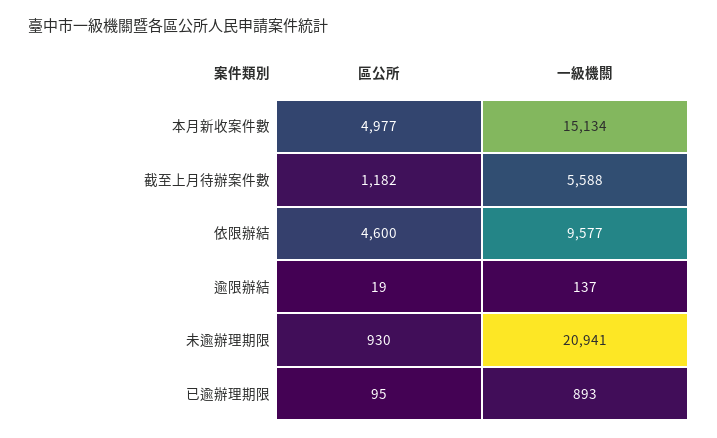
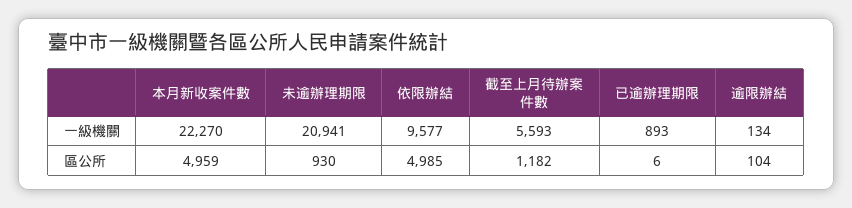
區公所, 本月新收案件數: 4977 -> 4959
一級機關, 本月新收案件數: 15134 -> 22270
一級機關, 截至上月待辦案件數: 5588 -> 5593
區公所, 依限辦結: 4600 -> 4985
區公所, 逾限辦結: 19 -> 104
一級機關, 逾限辦結: 137 -> 134
區公所, 已逾辦理期限: 95 -> 6

